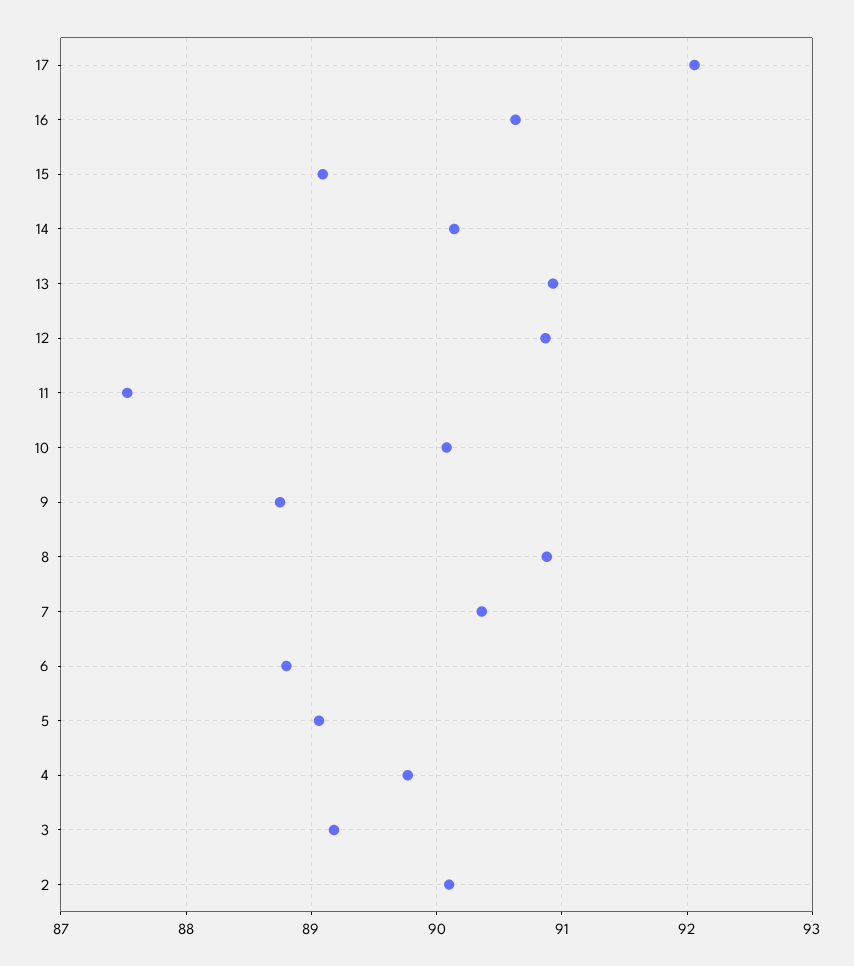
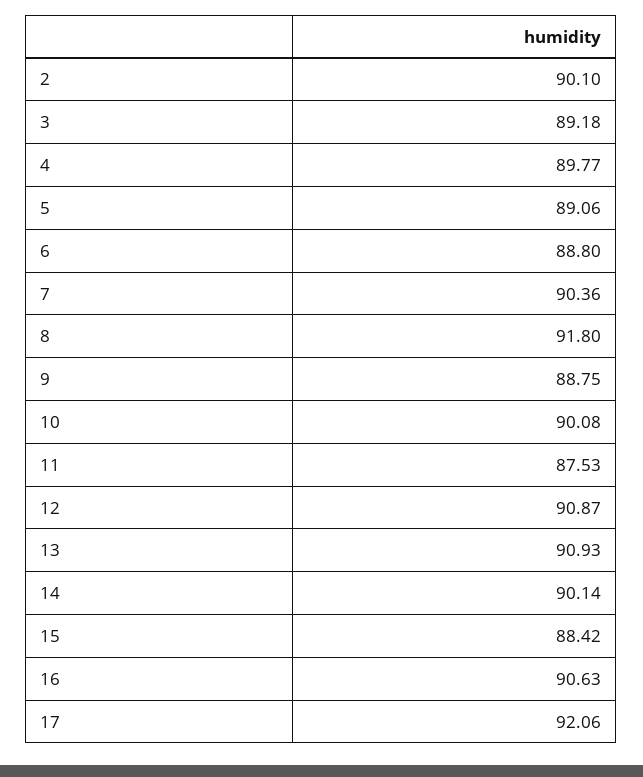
15: 89.1 -> 88.42
8: 90.9 -> 91.8

